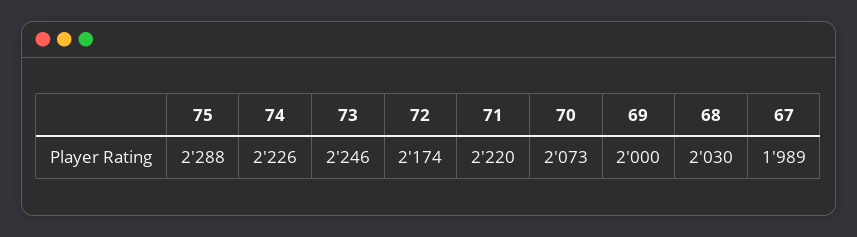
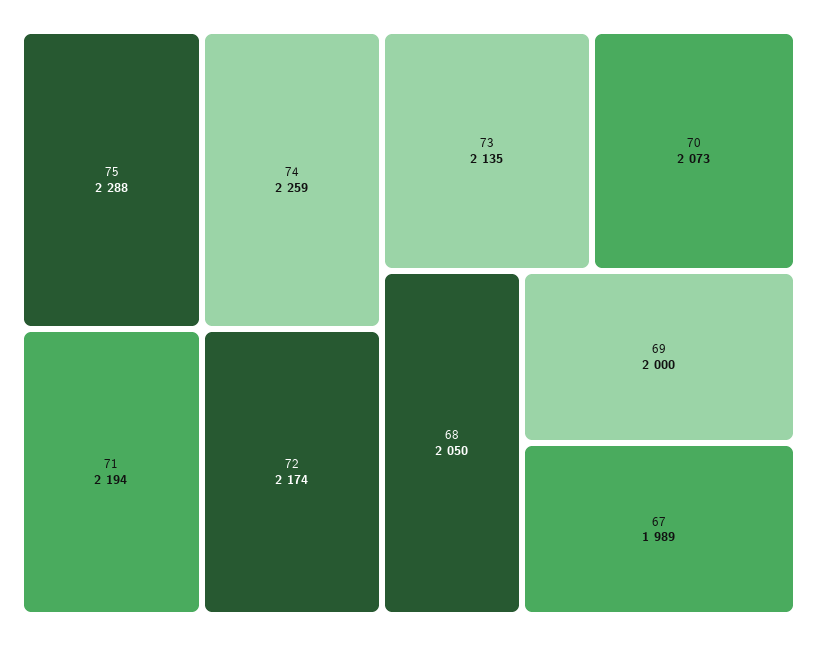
74: 2226 -> 2259
73: 2246 -> 2135
71: 2220 -> 2194
68: 2030 -> 2050

